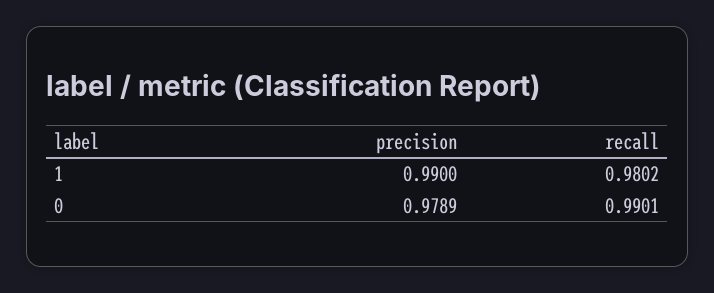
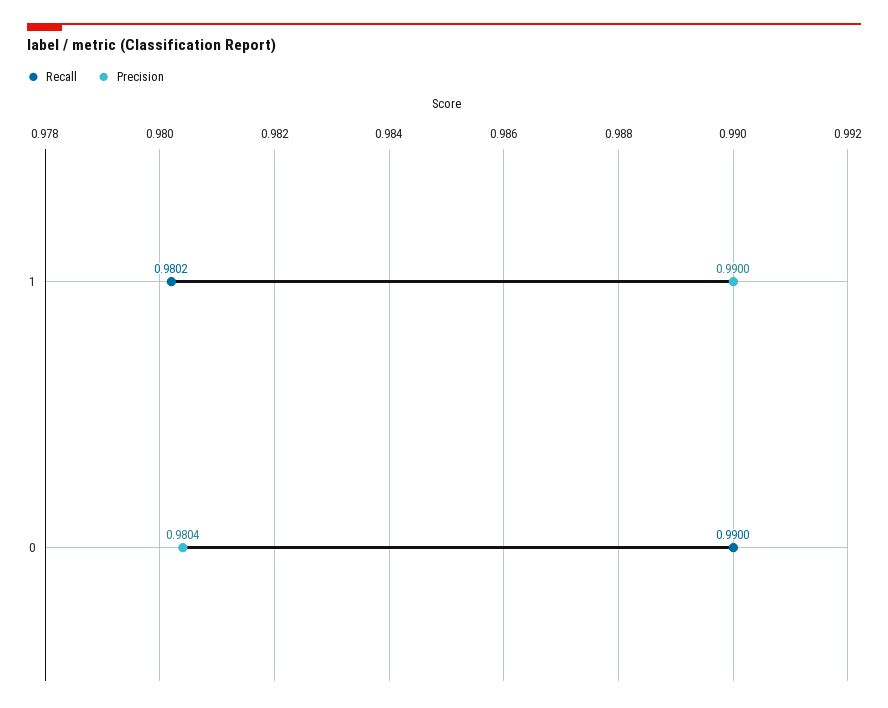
precision, 0: 0.9789 -> 0.9804
recall, 0: 0.9901 -> 0.99

